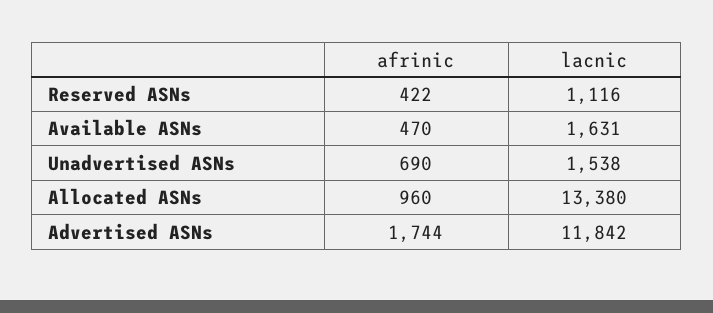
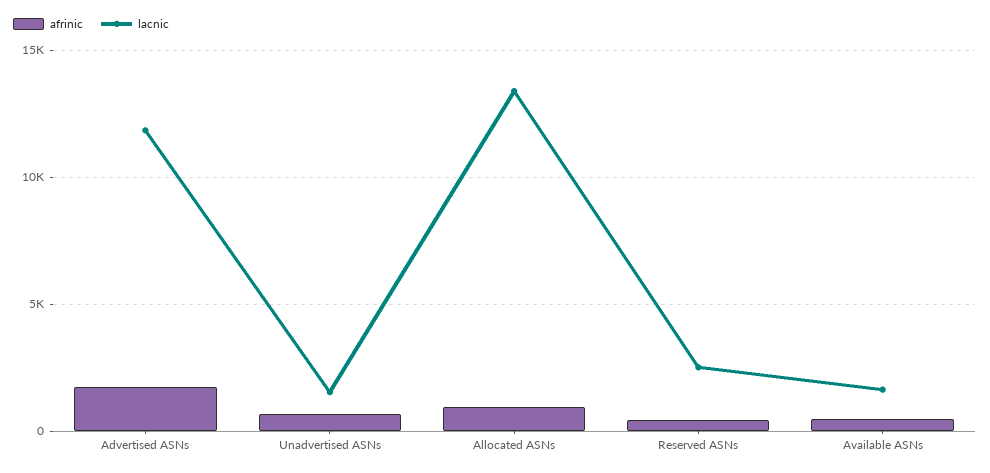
lacnic, Reserved ASNs: 1116 -> 2500

